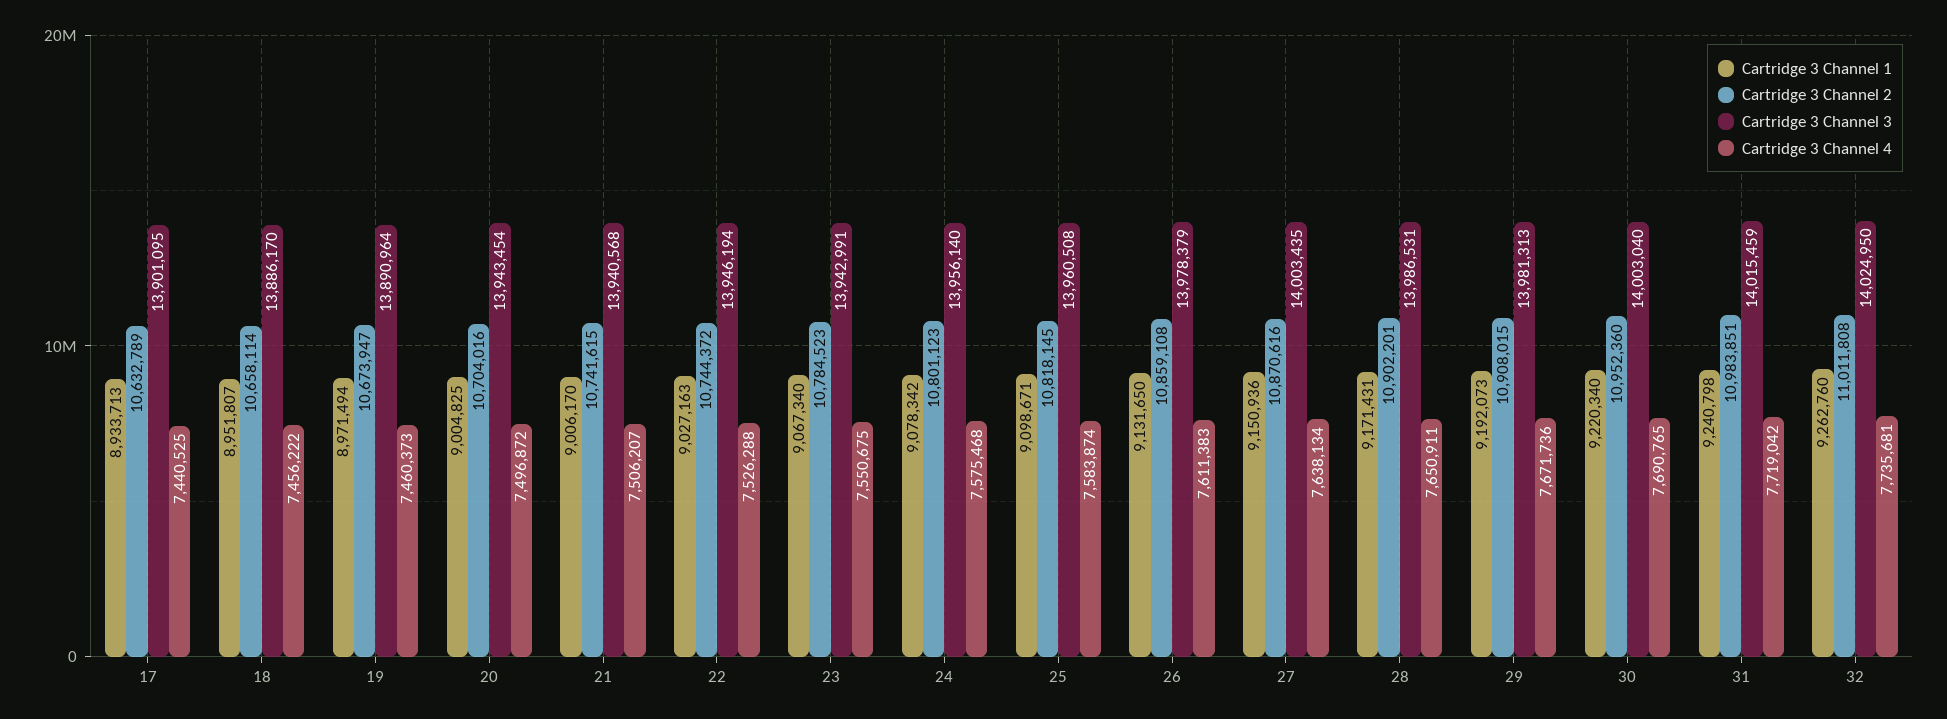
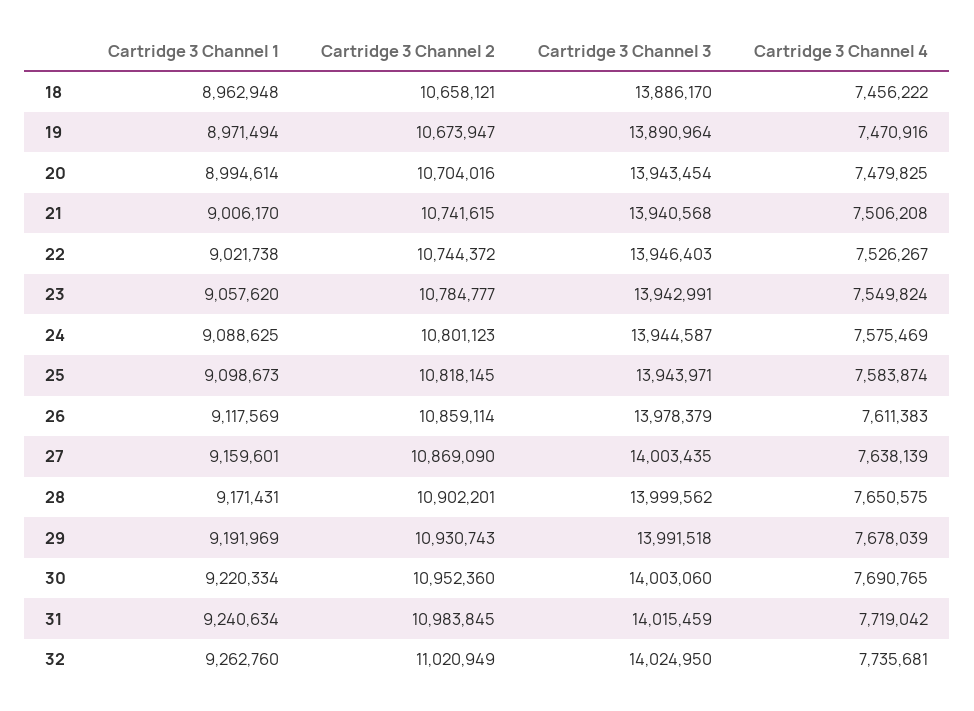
Cartridge 3 Channel 1, 17: 8933713 -> none
Cartridge 3 Channel 2, 17: 10632789 -> none
Cartridge 3 Channel 3, 17: 13901095 -> none
Cartridge 3 Channel 4, 17: 7440525 -> none
Cartridge 3 Channel 1, 18: 8951807 -> 8962948
Cartridge 3 Channel 2, 18: 10658114 -> 10658121
Cartridge 3 Channel 4, 19: 7460373 -> 7470916
Cartridge 3 Channel 1, 20: 9004825 -> 8994614
Cartridge 3 Channel 4, 20: 7496872 -> 7479825
Cartridge 3 Channel 4, 21: 7506207 -> 7506208
Cartridge 3 Channel 1, 22: 9027163 -> 9021738
Cartridge 3 Channel 3, 22: 13946194 -> 13946403
Cartridge 3 Channel 4, 22: 7526288 -> 7526267
Cartridge 3 Channel 1, 23: 9067340 -> 9057620
Cartridge 3 Channel 2, 23: 10784523 -> 10784777
Cartridge 3 Channel 4, 23: 7550675 -> 7549824
Cartridge 3 Channel 1, 24: 9078342 -> 9088625
Cartridge 3 Channel 3, 24: 13956140 -> 13944587
Cartridge 3 Channel 4, 24: 7575468 -> 7575469
Cartridge 3 Channel 1, 25: 9098671 -> 9098673
Cartridge 3 Channel 3, 25: 13960508 -> 13943971
Cartridge 3 Channel 1, 26: 9131650 -> 9117569
Cartridge 3 Channel 2, 26: 10859108 -> 10859114
Cartridge 3 Channel 1, 27: 9150936 -> 9159601
Cartridge 3 Channel 2, 27: 10870616 -> 10869090
Cartridge 3 Channel 4, 27: 7638134 -> 7638139
Cartridge 3 Channel 3, 28: 13986531 -> 13999562
Cartridge 3 Channel 4, 28: 7650911 -> 7650575
Cartridge 3 Channel 1, 29: 9192073 -> 9191969
Cartridge 3 Channel 2, 29: 10908015 -> 10930743
Cartridge 3 Channel 3, 29: 13981313 -> 13991518
Cartridge 3 Channel 4, 29: 7671736 -> 7678039
Cartridge 3 Channel 1, 30: 9220340 -> 9220334
Cartridge 3 Channel 3, 30: 14003040 -> 14003060
Cartridge 3 Channel 1, 31: 9240798 -> 9240634
Cartridge 3 Channel 2, 31: 10983851 -> 10983845
Cartridge 3 Channel 2, 32: 11011808 -> 11020949

